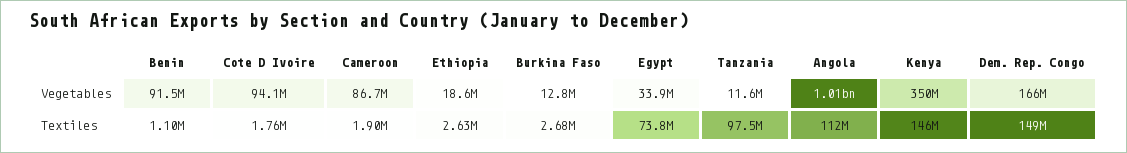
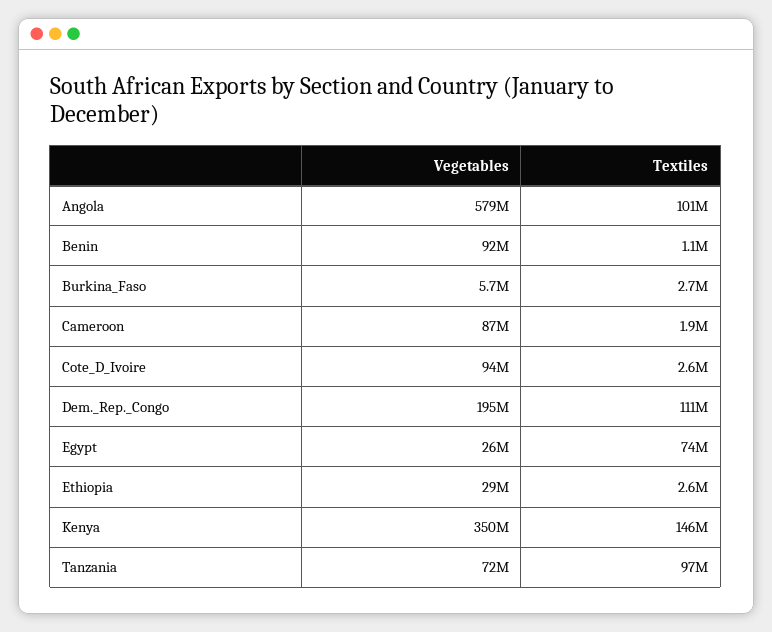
Ethiopia, Vegetables: 18600000 -> 29000000
Burkina Faso, Vegetables: 12800000 -> 5700000
Egypt, Vegetables: 33900000 -> 26000000
Tanzania, Vegetables: 11600000 -> 72000000
Angola, Vegetables: 1010000000 -> 579000000
Dem. Rep. Congo, Vegetables: 166000000 -> 195000000
Cote D Ivoire, Textiles: 1760000 -> 2600000
Angola, Textiles: 112000000 -> 101000000
Dem. Rep. Congo, Textiles: 149000000 -> 111000000

